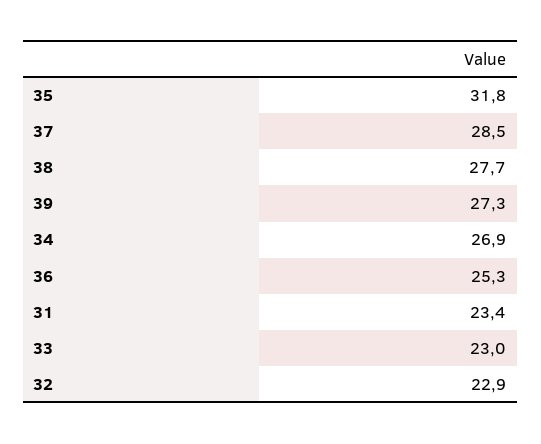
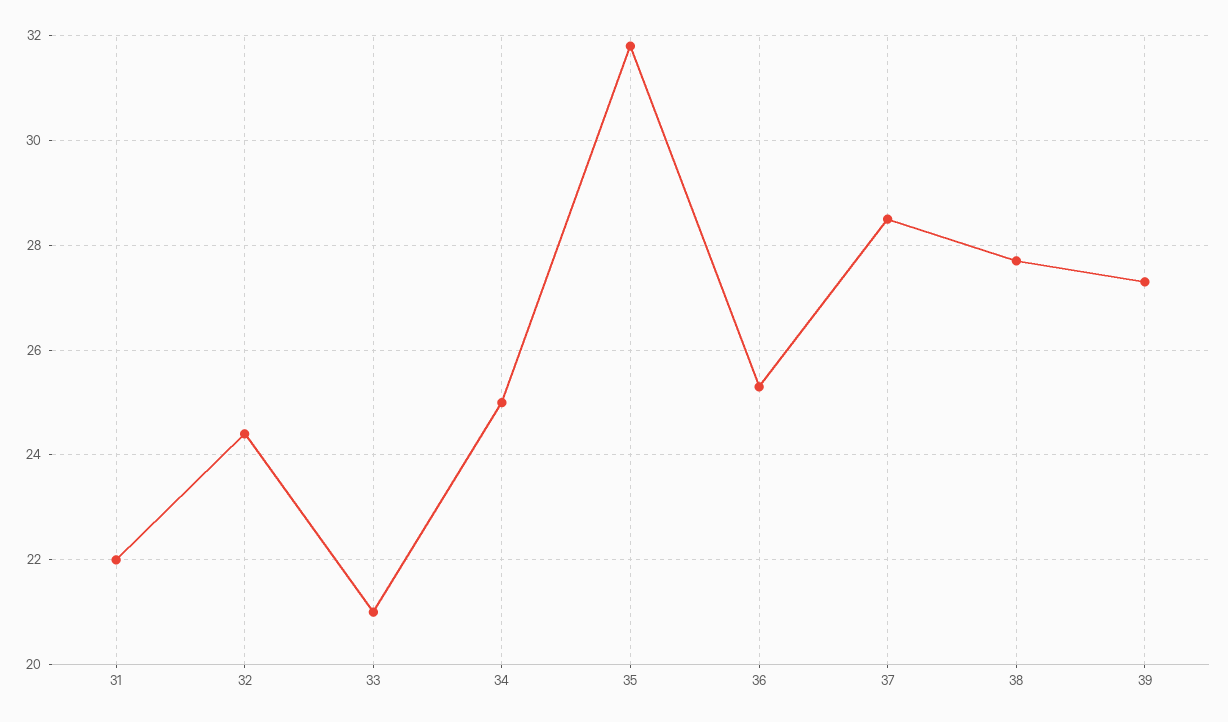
34: 26.9 -> 25
31: 23.4 -> 22
33: 23 -> 21
32: 22.9 -> 24.5

